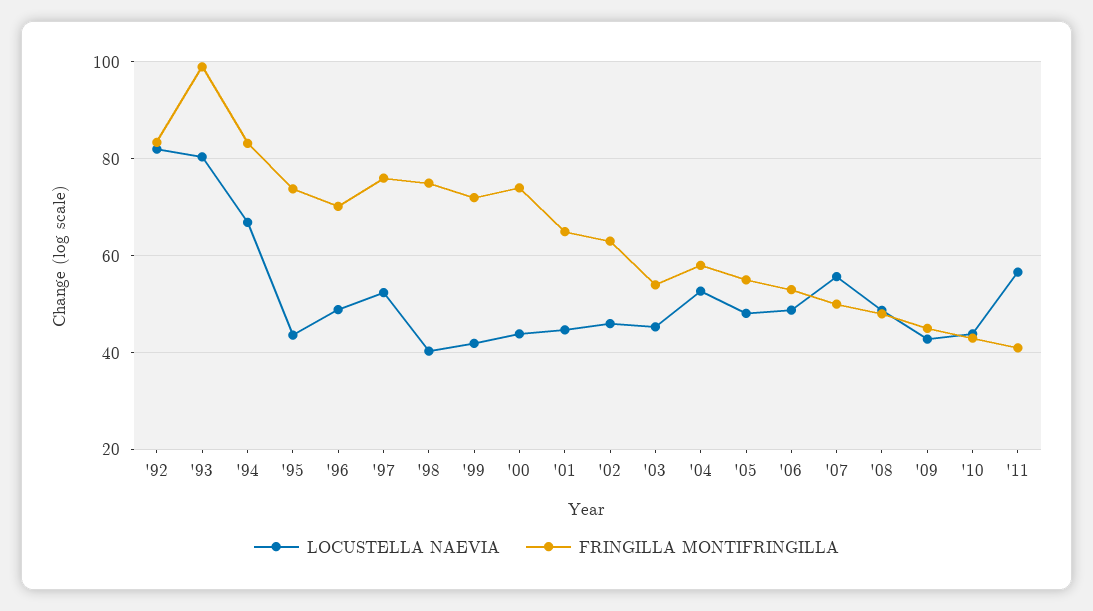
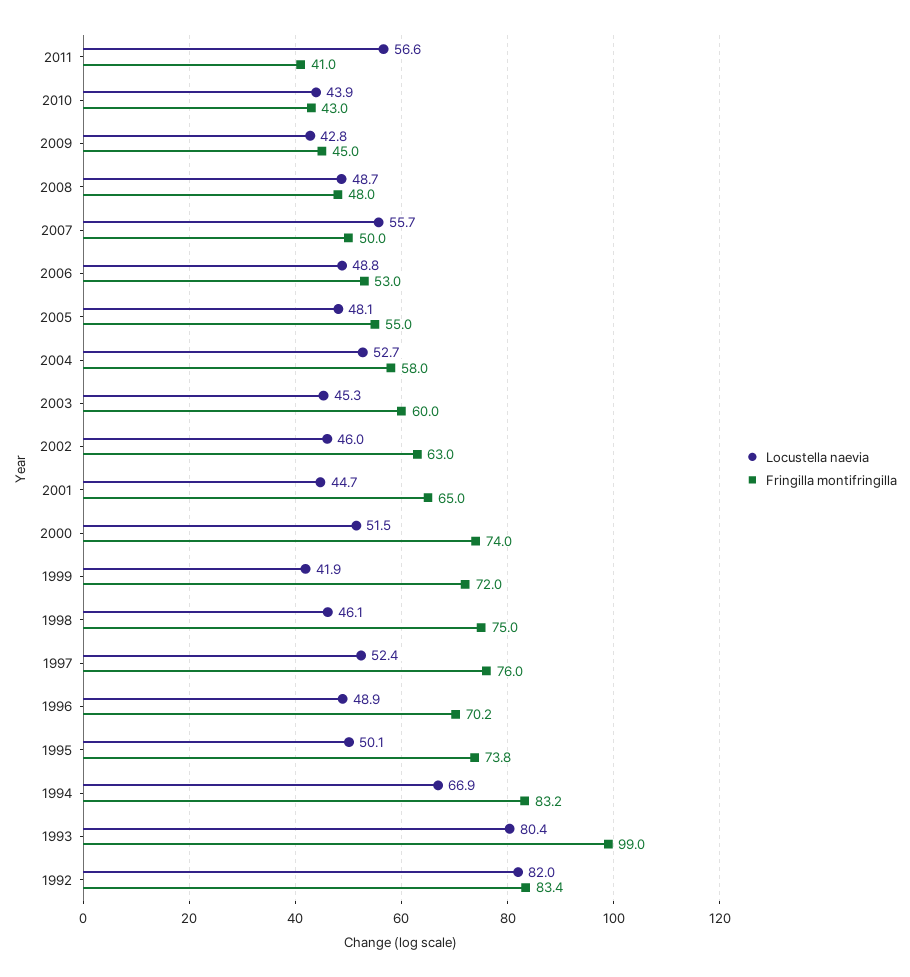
LOCUSTELLA NAEVIA, '95: 44 -> 50.1
LOCUSTELLA NAEVIA, '98: 40 -> 46.1
LOCUSTELLA NAEVIA, '00: 44 -> 51.5
FRINGILLA MONTIFRINGILLA, '03: 54 -> 60

